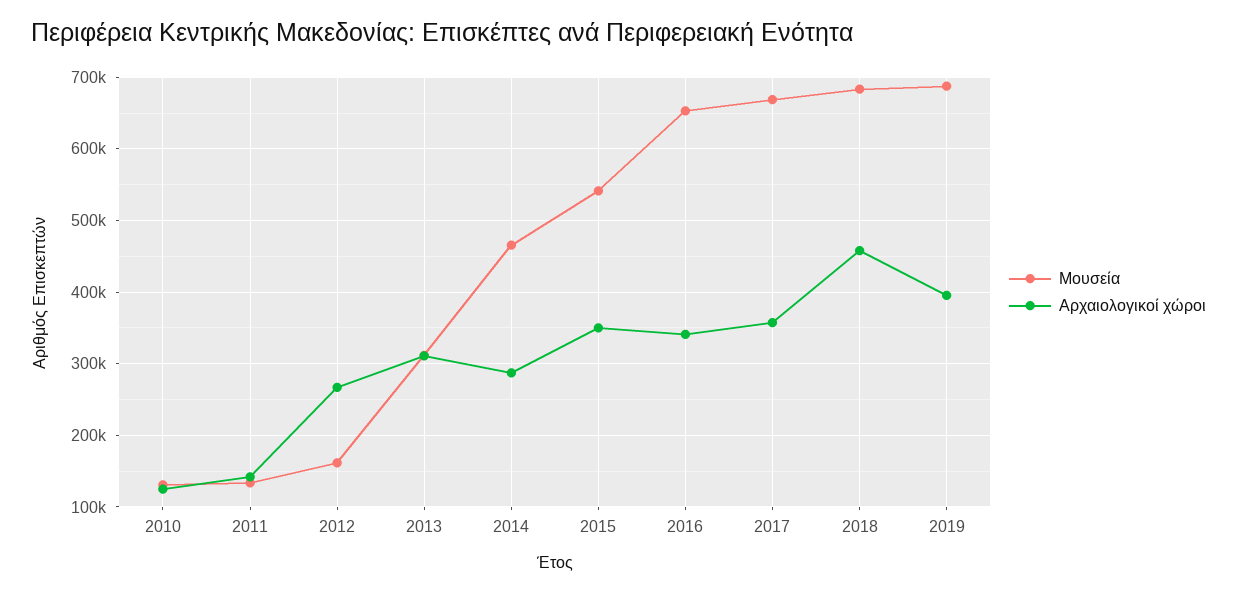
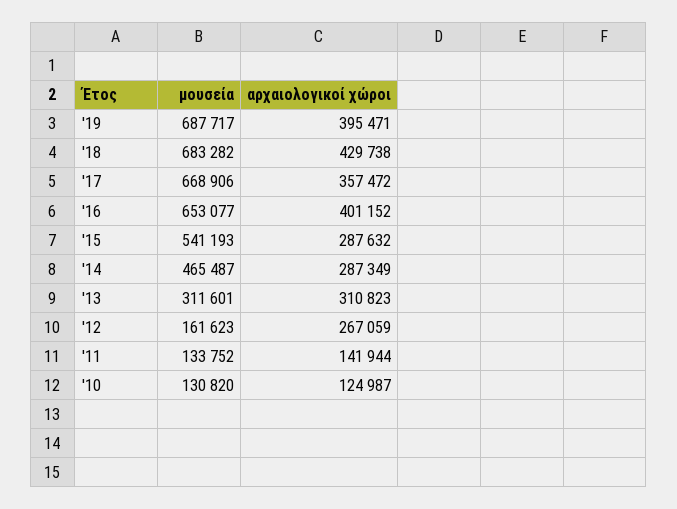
Αρχαιολογικοί χώροι, 2015: 350000 -> 287632
Αρχαιολογικοί χώροι, 2016: 340000 -> 401152
Αρχαιολογικοί χώροι, 2018: 460000 -> 429738

